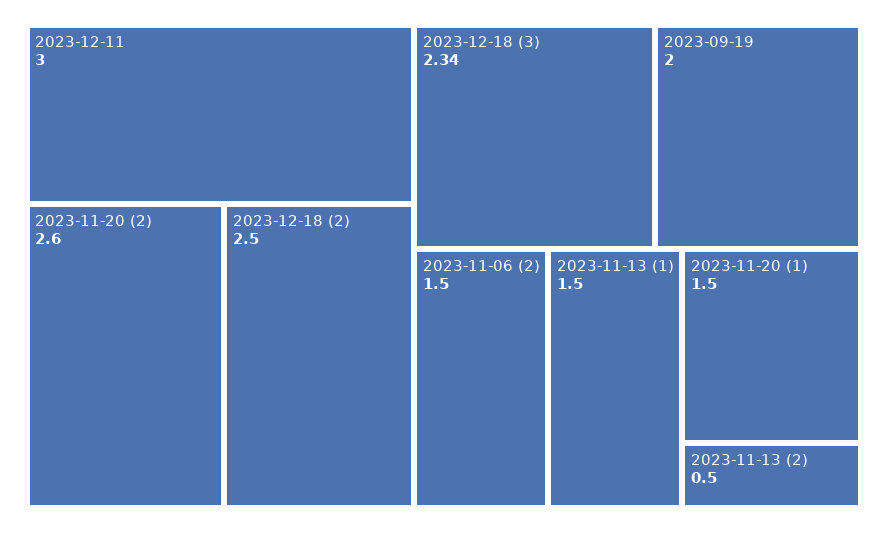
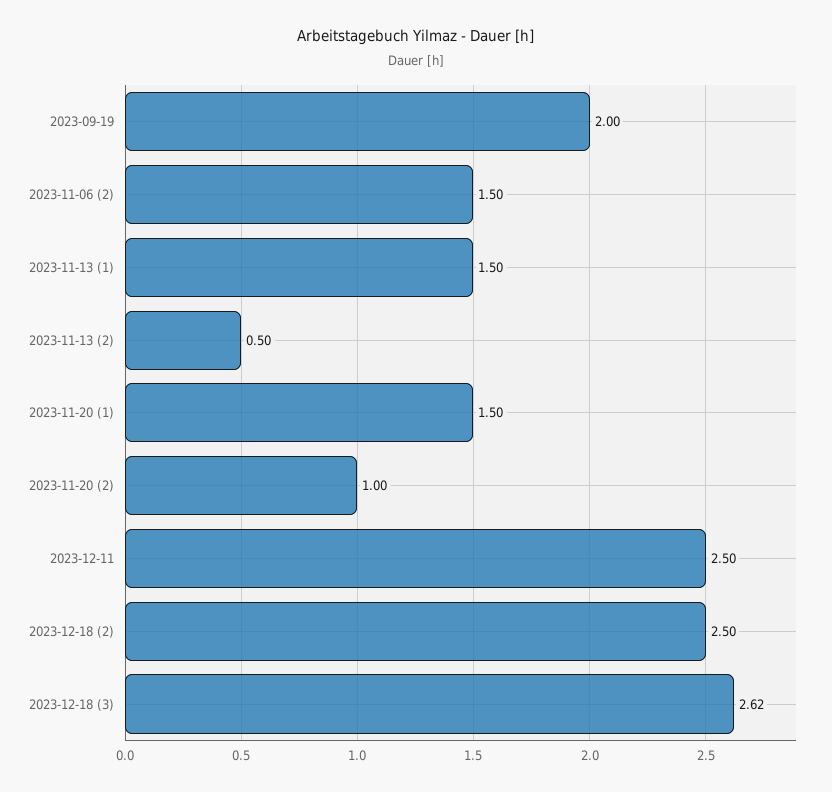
2023-12-11: 3 -> 2.5
2023-11-20 (2): 2.6 -> 1
2023-12-18 (3): 2.34 -> 2.62

